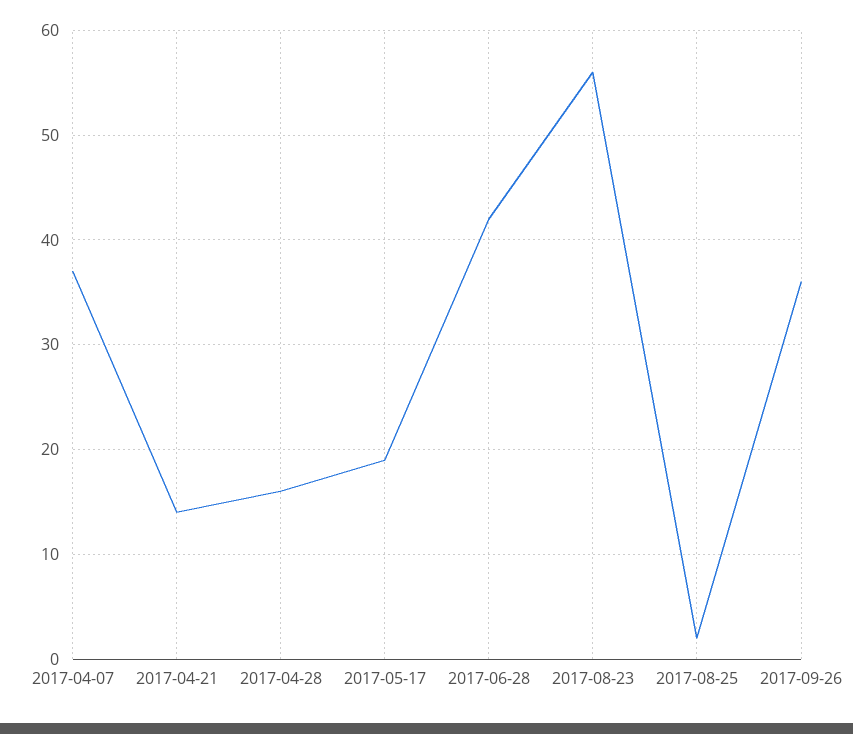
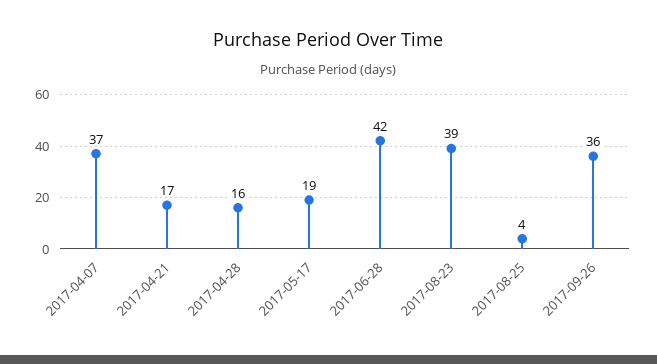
2017-04-21: 14 -> 17
2017-08-23: 56 -> 39
2017-08-25: 2 -> 4

